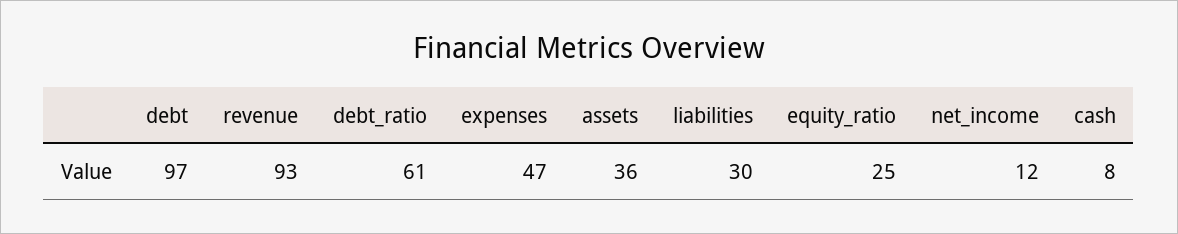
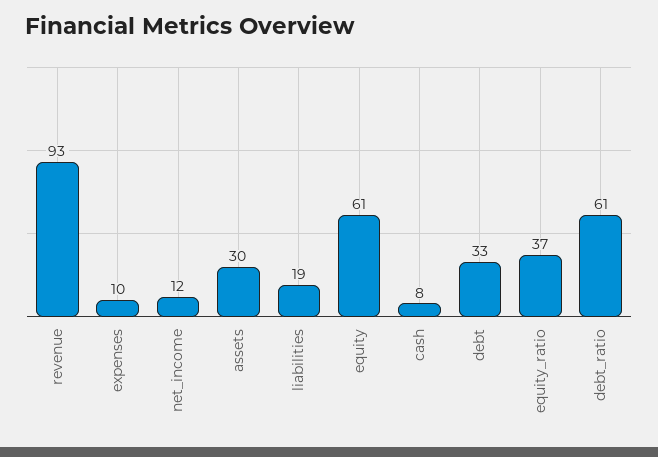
debt: 97 -> 33
expenses: 47 -> 10
assets: 36 -> 30
liabilities: 30 -> 19
equity_ratio: 25 -> 37
equity: none -> 61

